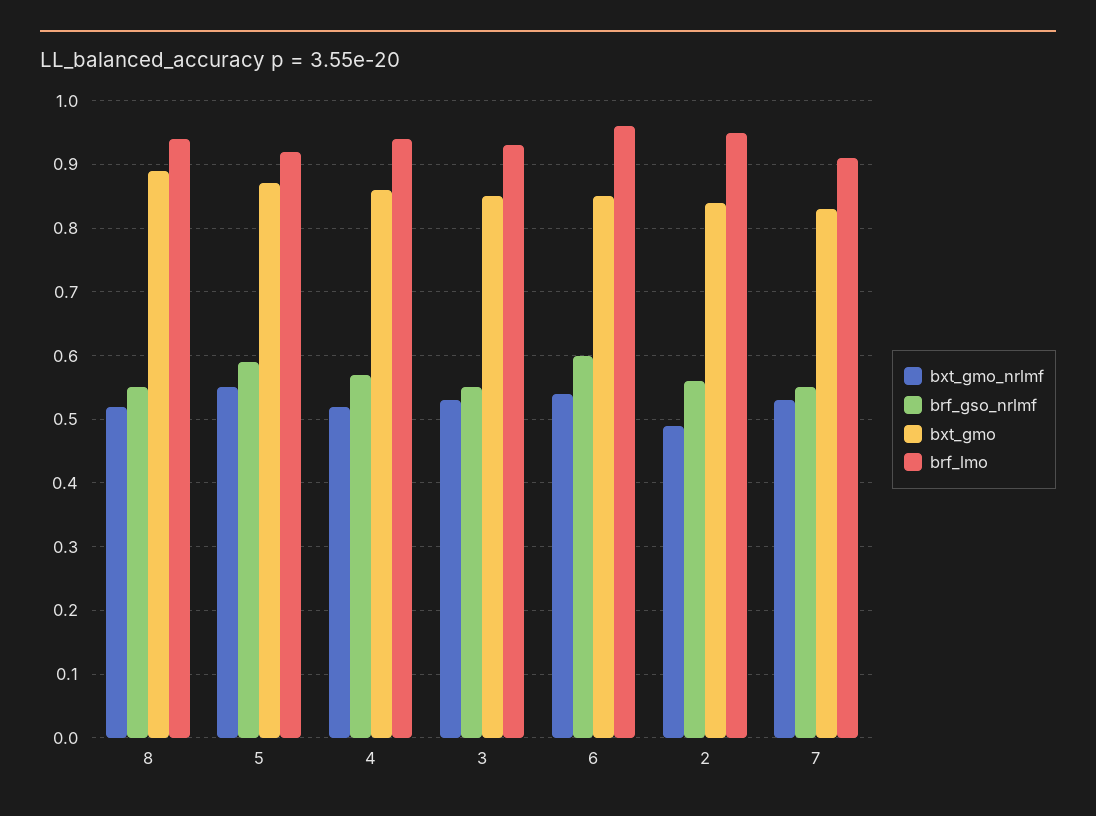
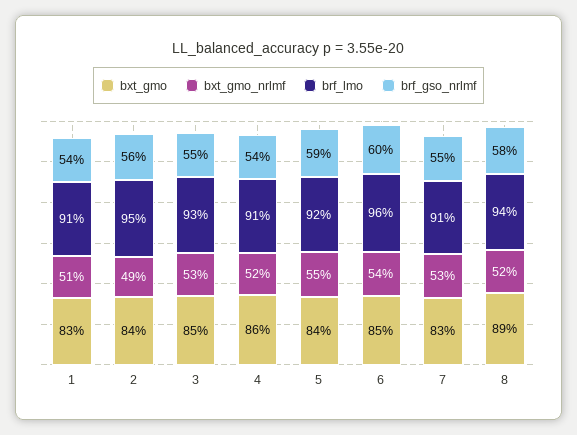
brf_gso_nrlmf, 8: 0.55 -> 0.58
bxt_gmo, 5: 0.87 -> 0.84
brf_gso_nrlmf, 4: 0.57 -> 0.54
brf_lmo, 4: 0.94 -> 0.91
bxt_gmo, 1: none -> 0.83
bxt_gmo_nrlmf, 1: none -> 0.51
brf_lmo, 1: none -> 0.91
brf_gso_nrlmf, 1: none -> 0.54

